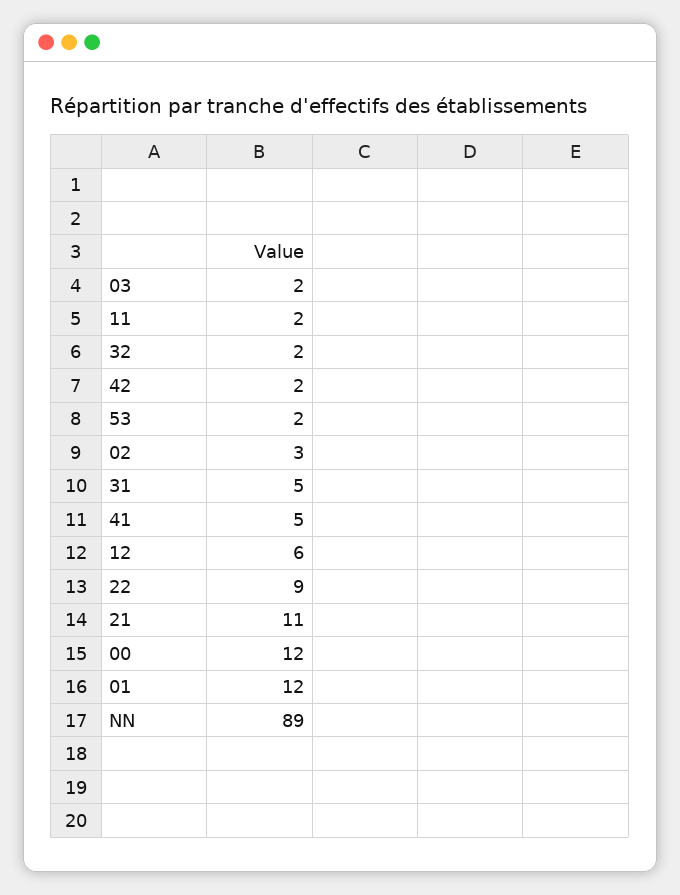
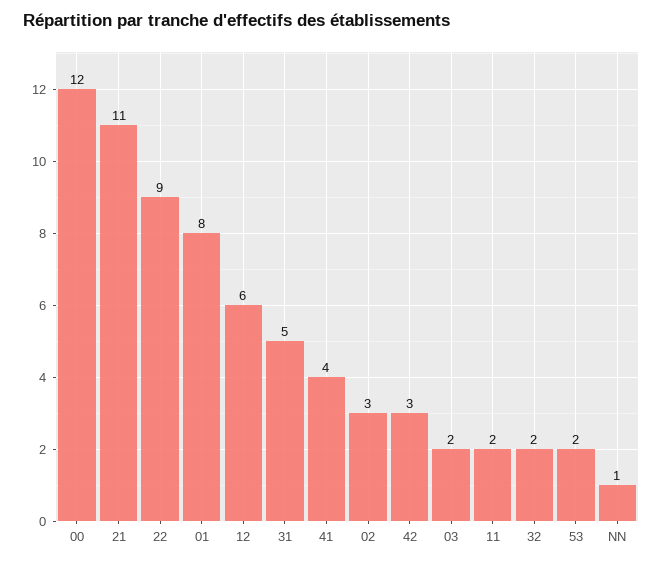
42: 2 -> 3
41: 5 -> 4
01: 12 -> 8
NN: 89 -> 1

